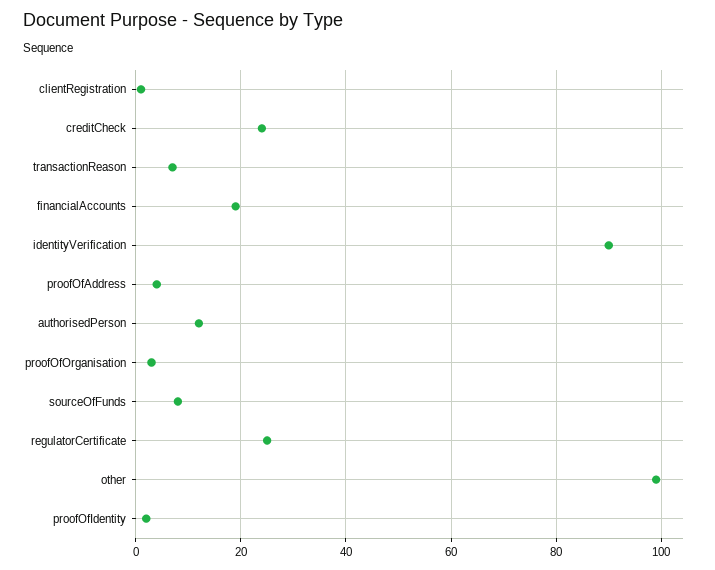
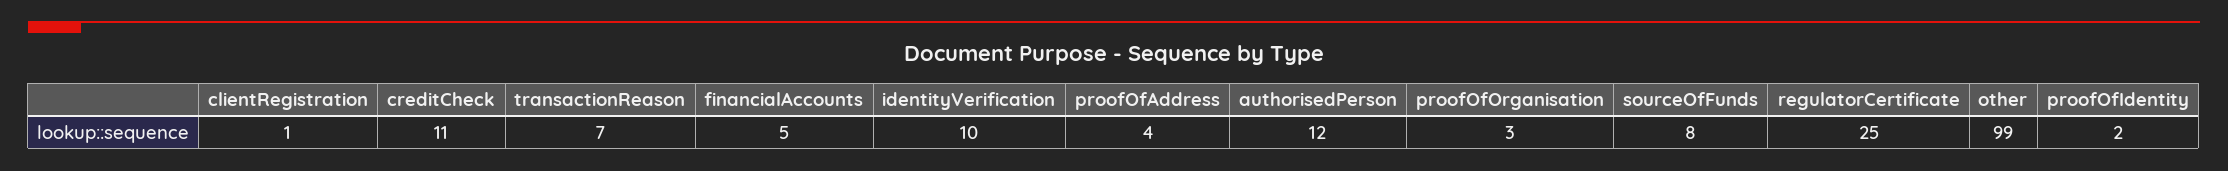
creditCheck: 25 -> 11
financialAccounts: 20 -> 5
identityVerification: 90 -> 10

